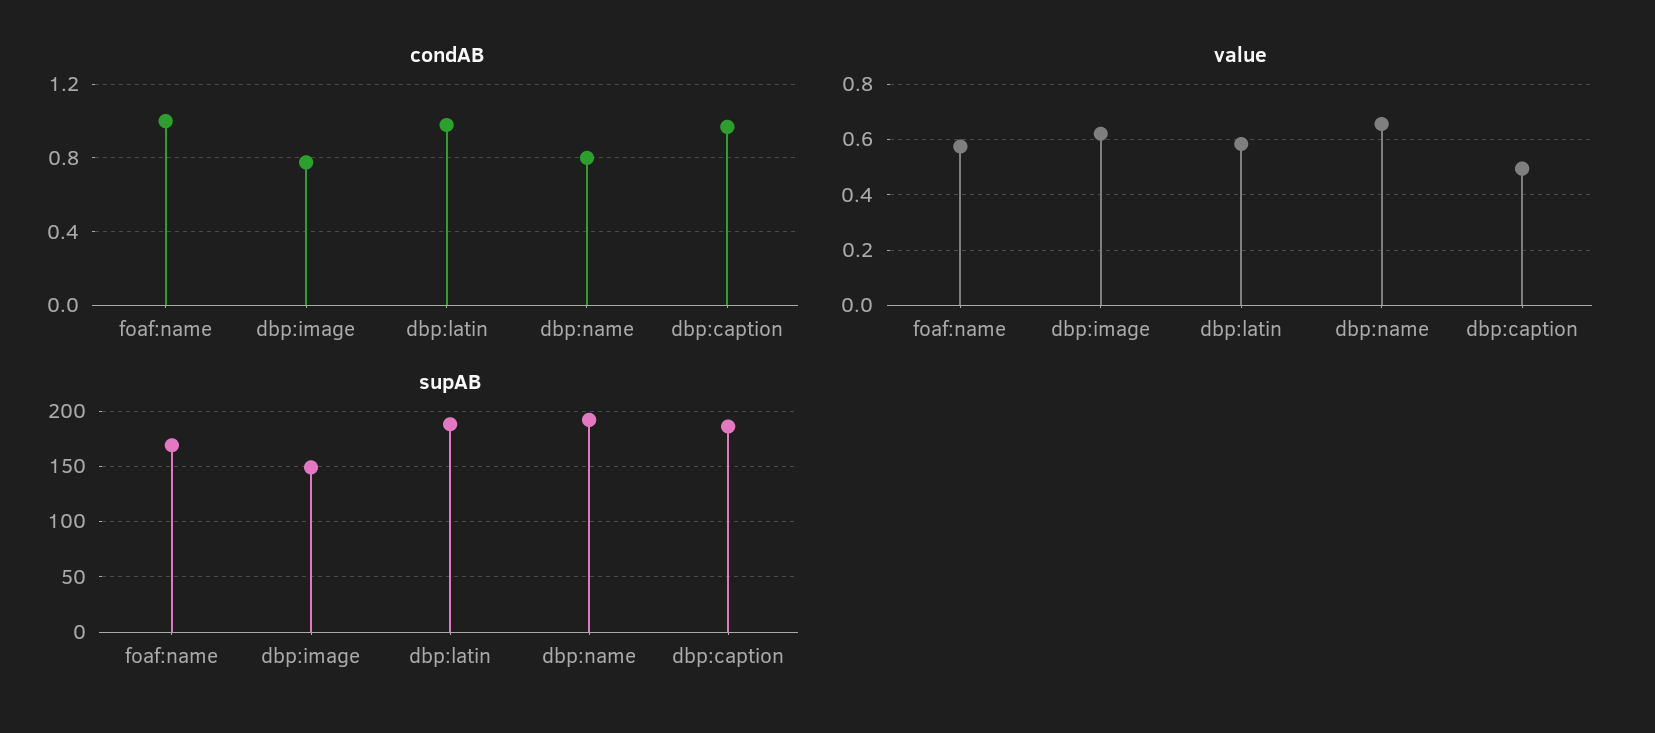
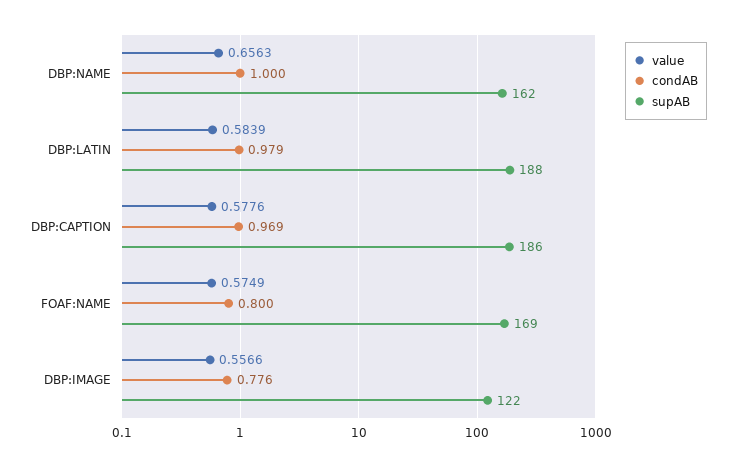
condAB, foaf:name: 1 -> 0.8
condAB, dbp:name: 0.8 -> 1
value, dbp:image: 0.625 -> 0.5566
value, dbp:caption: 0.5 -> 0.5776
supAB, dbp:image: 150 -> 122
supAB, dbp:name: 190 -> 162

